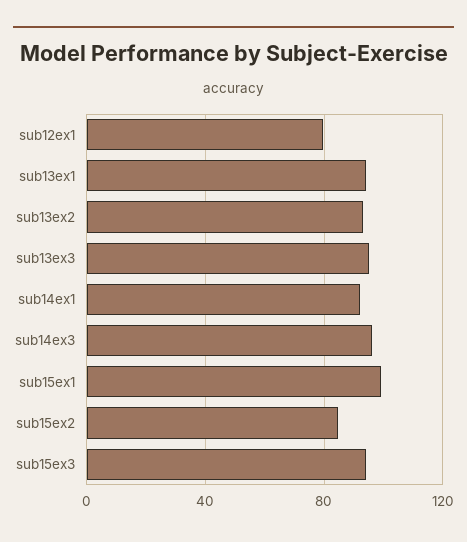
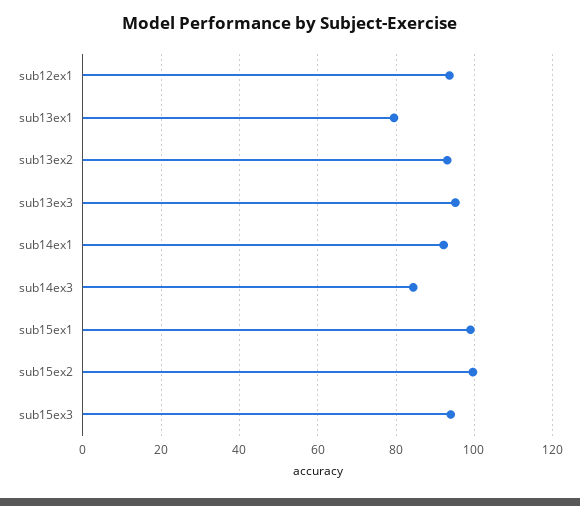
sub12ex1: 80 -> 94
sub13ex1: 95 -> 80
sub14ex3: 95 -> 84
sub15ex2: 85 -> 100

